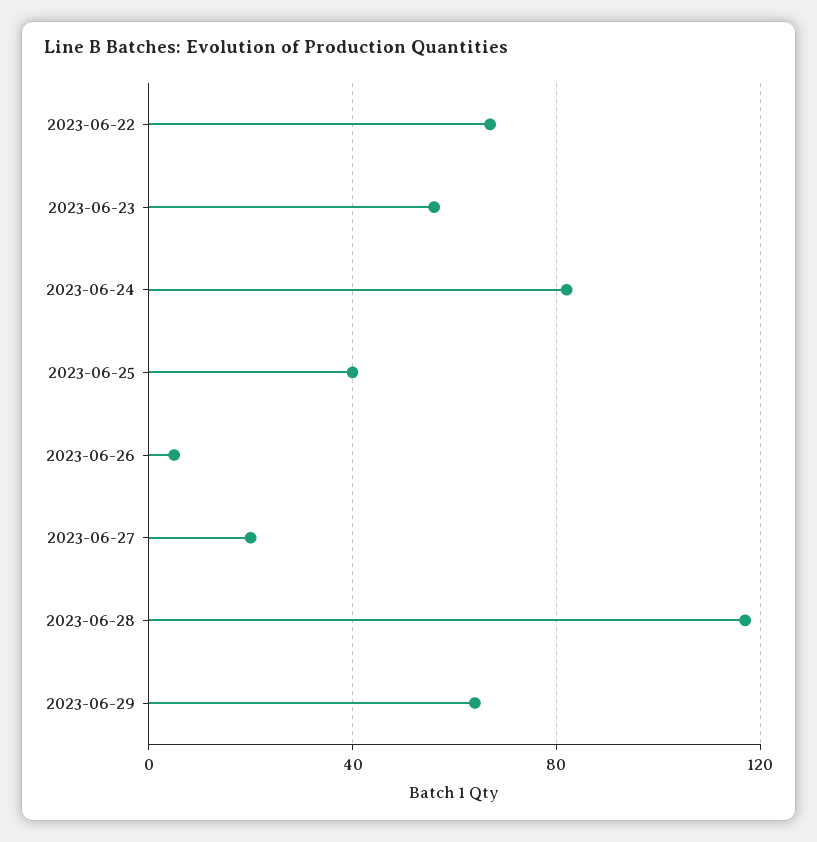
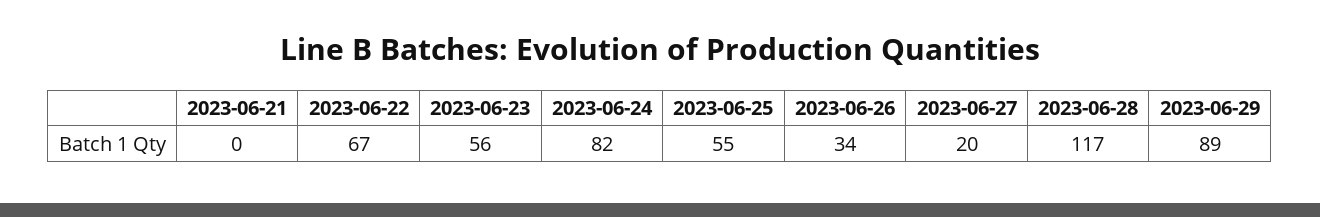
2023-06-25: 40 -> 55
2023-06-26: 5 -> 34
2023-06-29: 65 -> 89
2023-06-21: none -> 0

